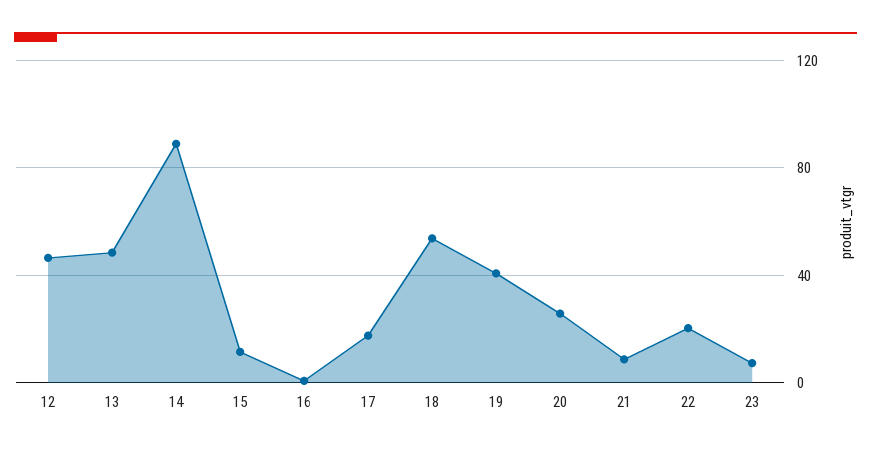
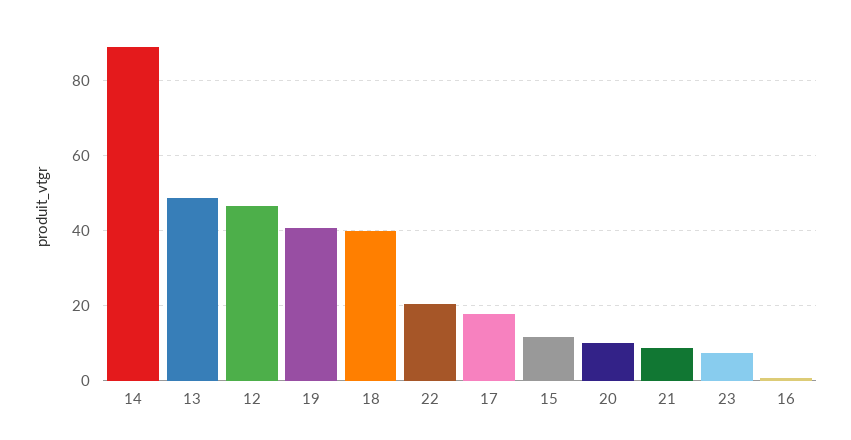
18: 55 -> 40
20: 25 -> 10

